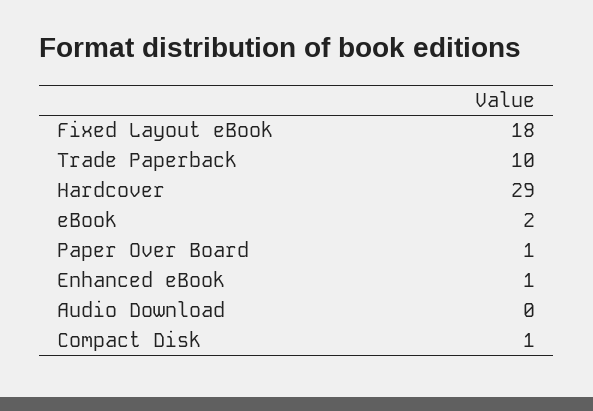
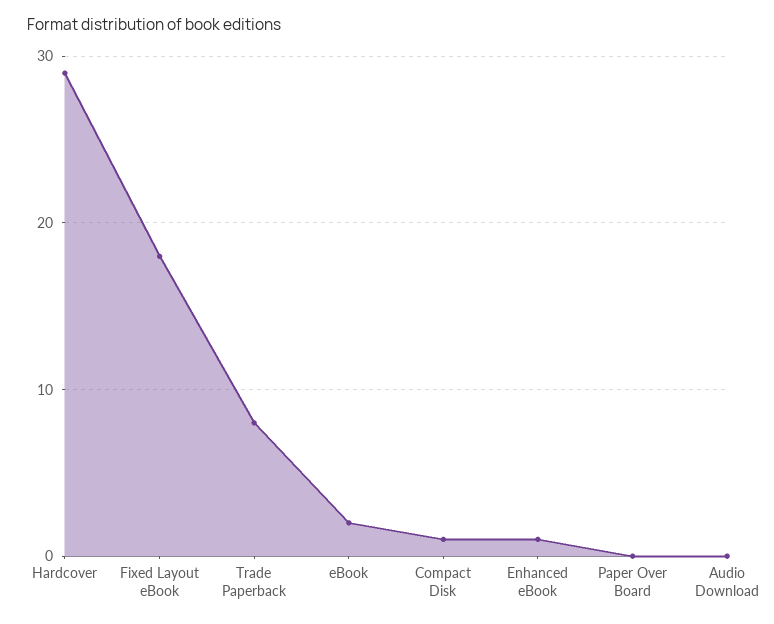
Trade Paperback: 10 -> 8
Paper Over Board: 1 -> 0

